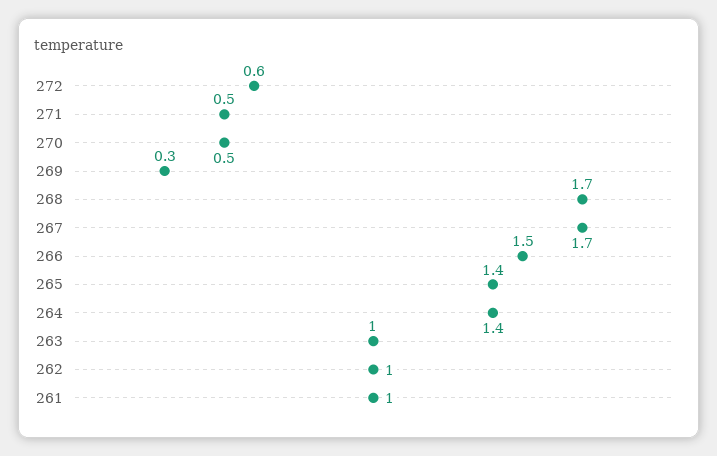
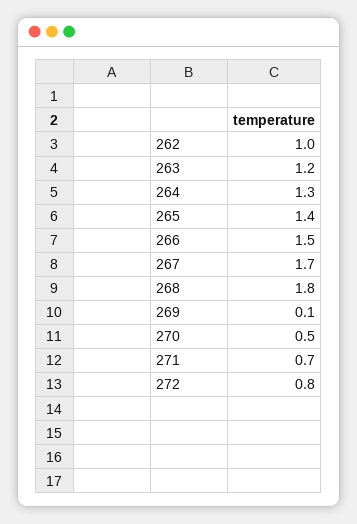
272: 0.6 -> 0.8
271: 0.5 -> 0.7
269: 0.3 -> 0.1
268: 1.7 -> 1.8
264: 1.4 -> 1.3
263: 1 -> 1.2
261: 1 -> none

